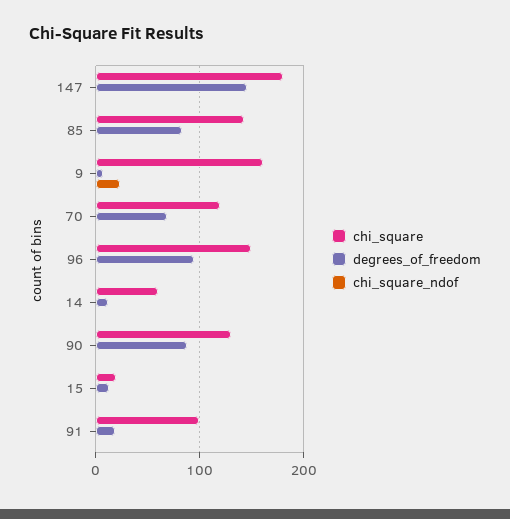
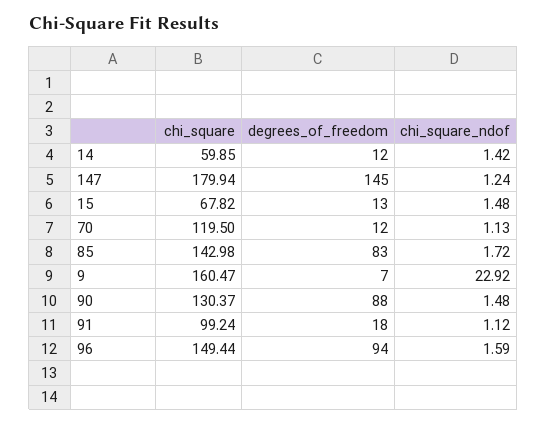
degrees_of_freedom, 70: 70 -> 12
chi_square, 15: 20 -> 67.82

